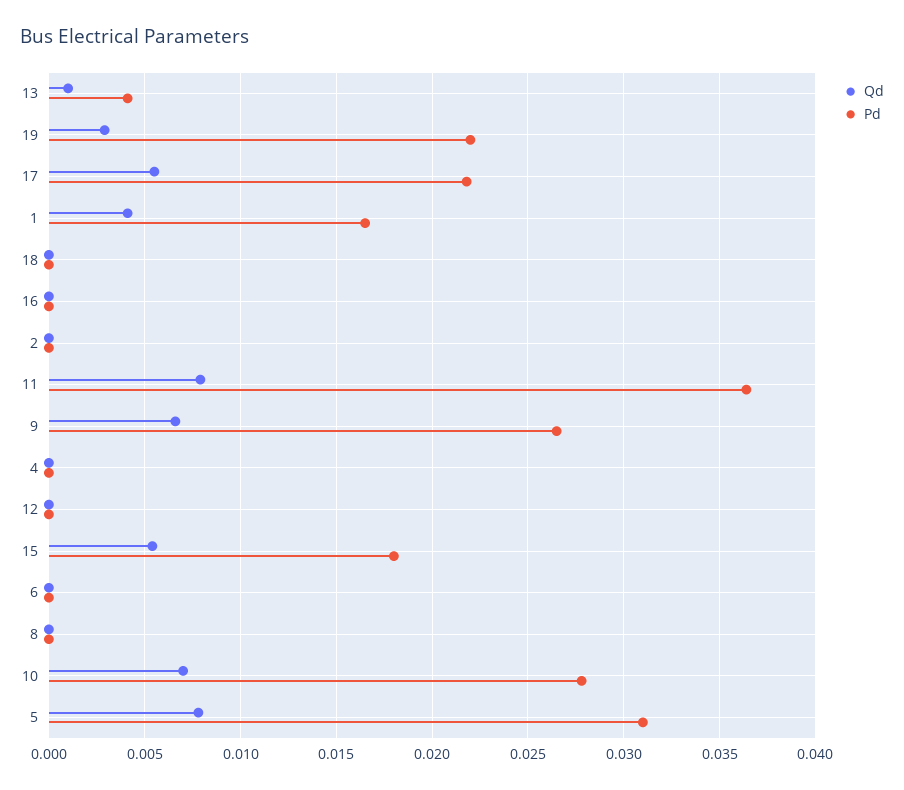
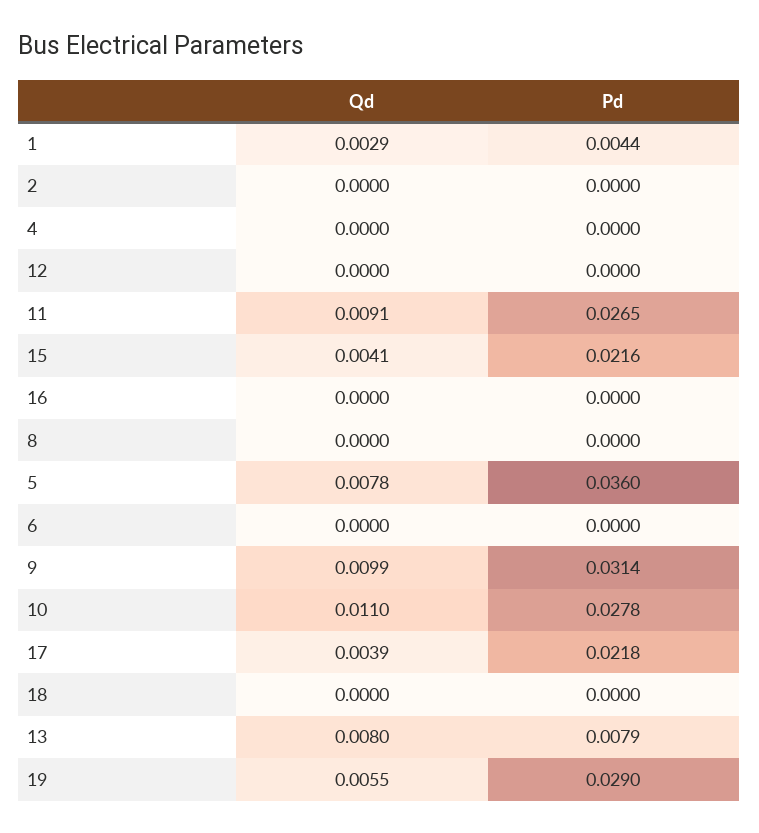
Qd, 13: 0.001 -> 0.008
Pd, 13: 0.004 -> 0.0079
Qd, 19: 0.003 -> 0.0055
Pd, 19: 0.022 -> 0.029
Qd, 17: 0.0055 -> 0.0039
Qd, 1: 0.004 -> 0.0029
Pd, 1: 0.0165 -> 0.0044
Qd, 11: 0.008 -> 0.0091
Pd, 11: 0.0365 -> 0.0265
Qd, 9: 0.0065 -> 0.0099
Pd, 9: 0.0265 -> 0.0314
Qd, 15: 0.0055 -> 0.0041
Pd, 15: 0.018 -> 0.0216
Qd, 10: 0.007 -> 0.011
Pd, 5: 0.031 -> 0.036

